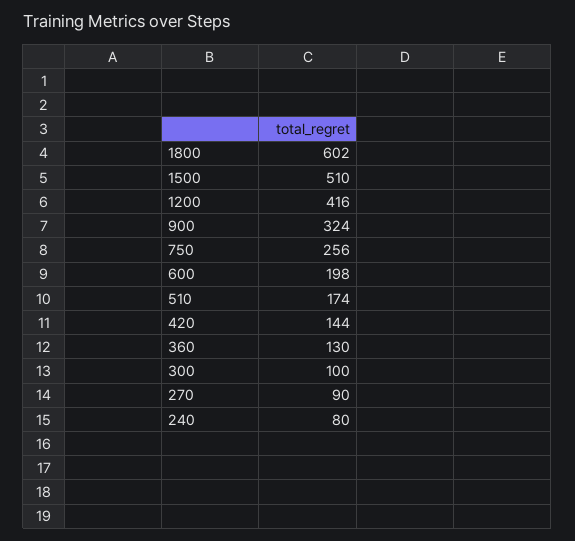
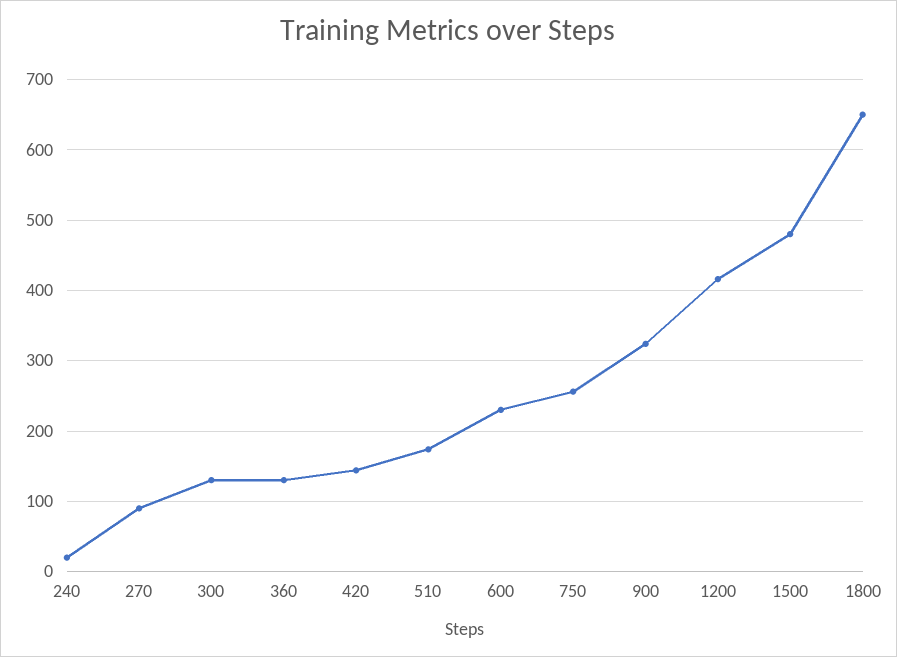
1800: 602 -> 650
1500: 510 -> 480
600: 198 -> 230
300: 100 -> 130
240: 80 -> 20

